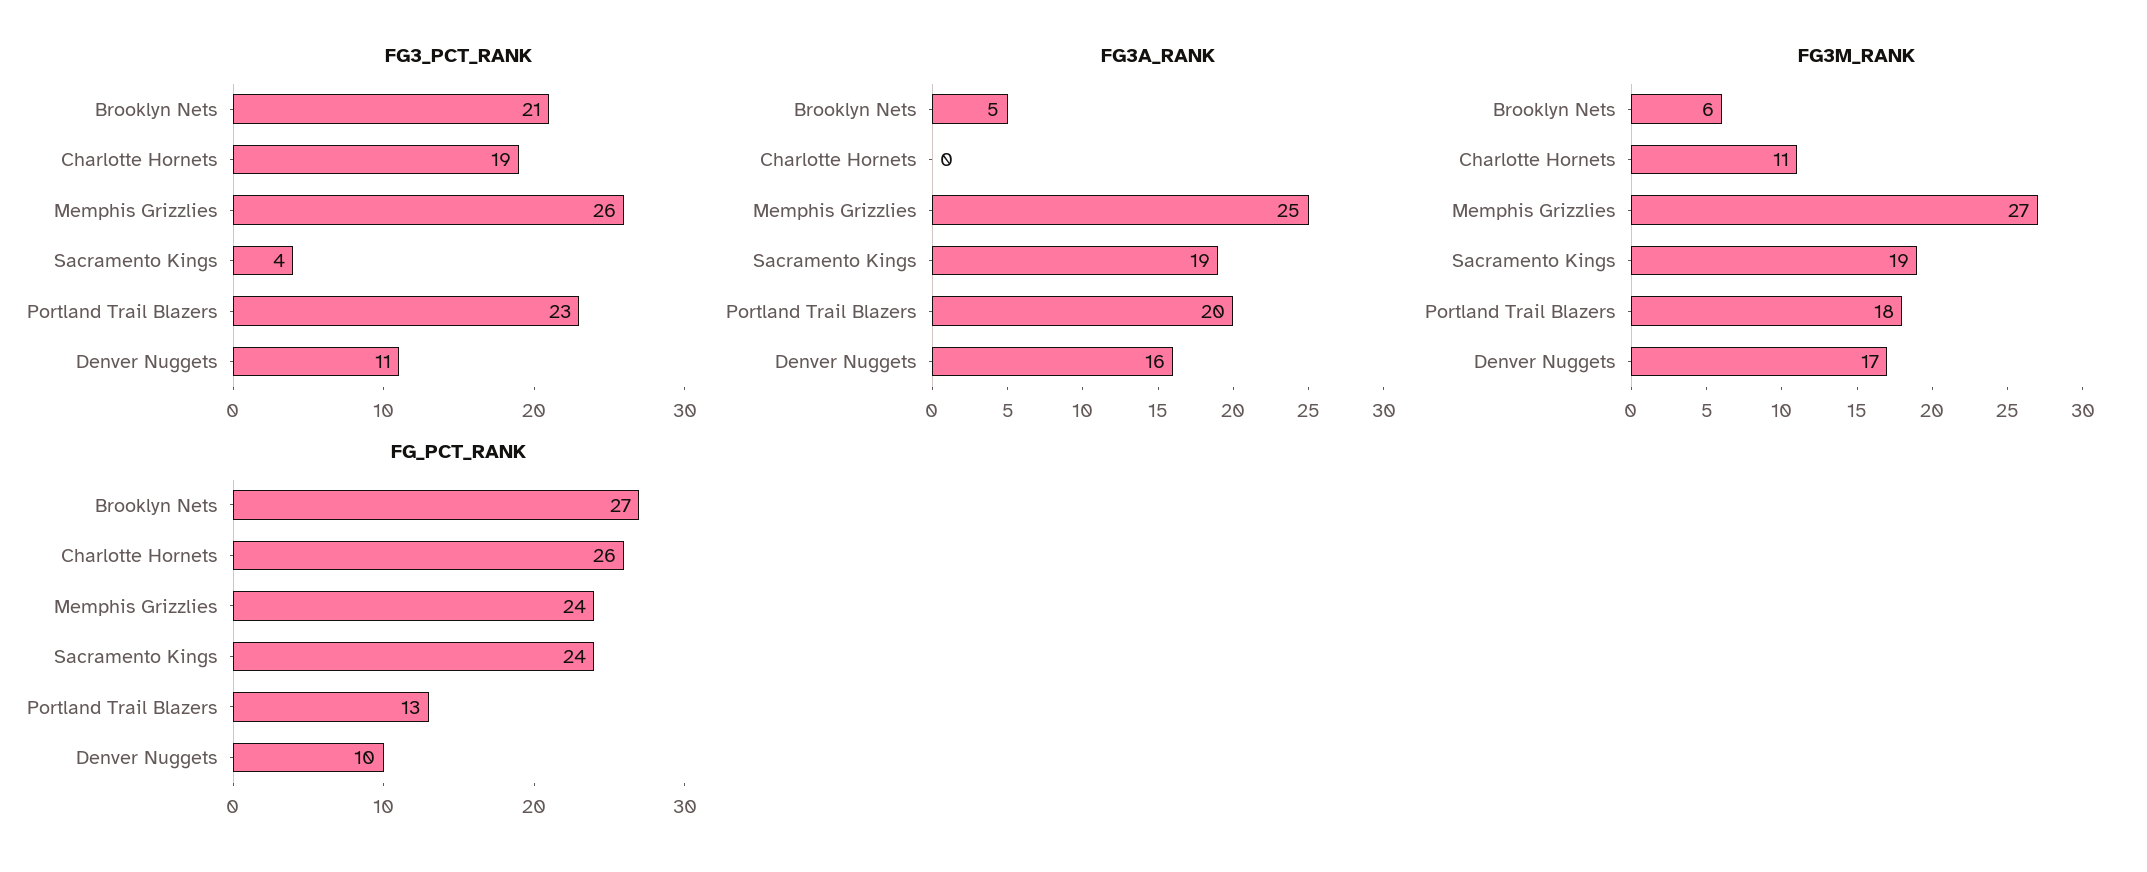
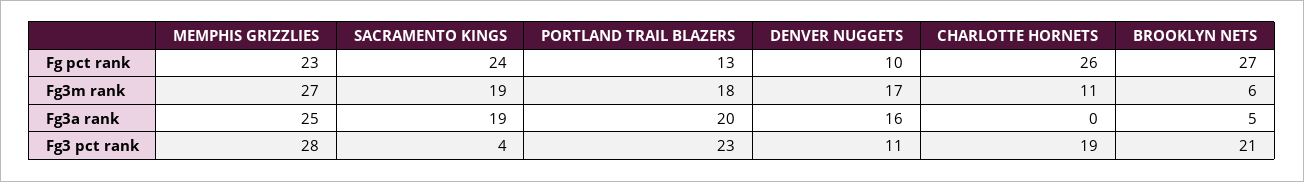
FG3_PCT_RANK, Memphis Grizzlies: 26 -> 28
FG_PCT_RANK, Memphis Grizzlies: 24 -> 23

